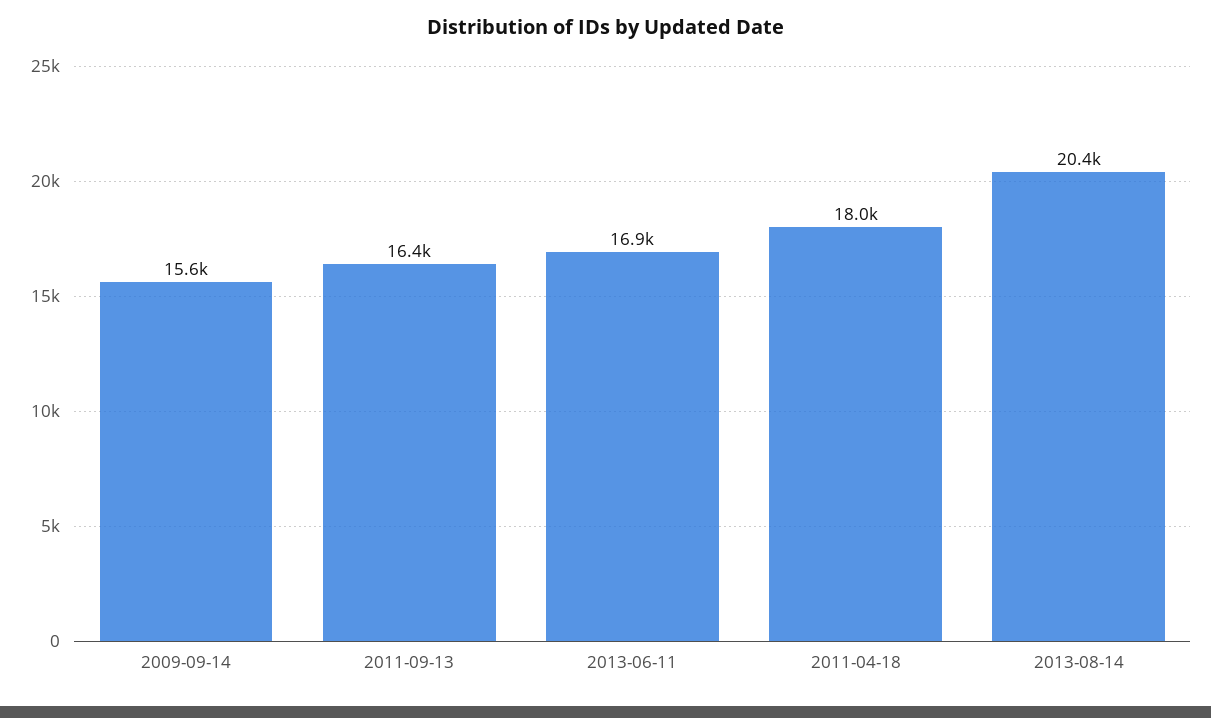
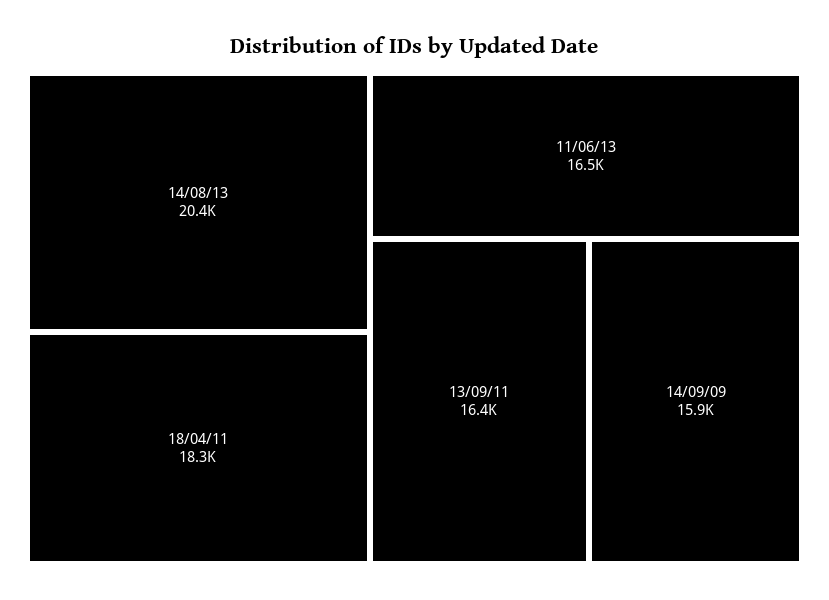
2009-09-14: 15600 -> 15900
2013-06-11: 16900 -> 16500
2011-04-18: 18000 -> 18300

